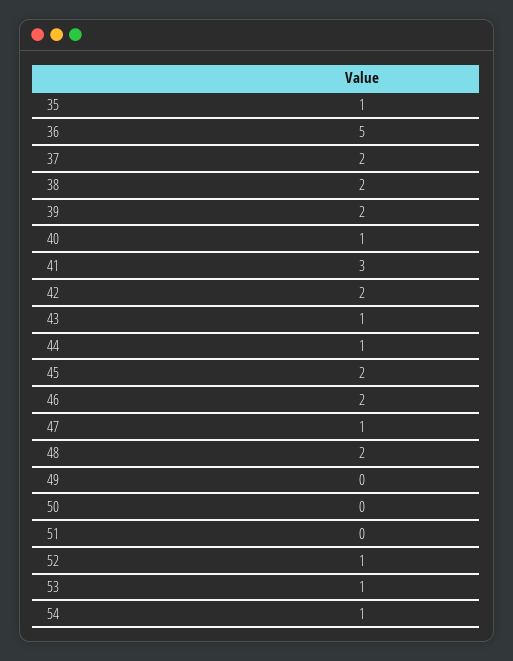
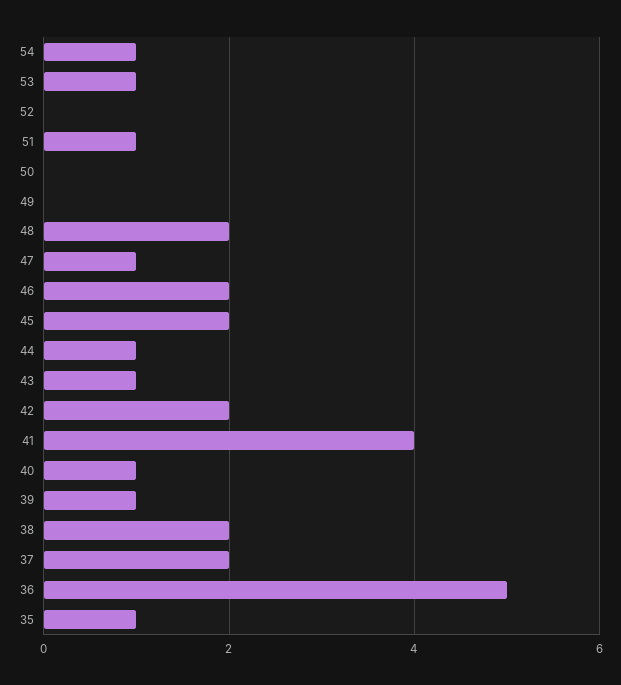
39: 2 -> 1
41: 3 -> 4
51: 0 -> 1
52: 1 -> 0

